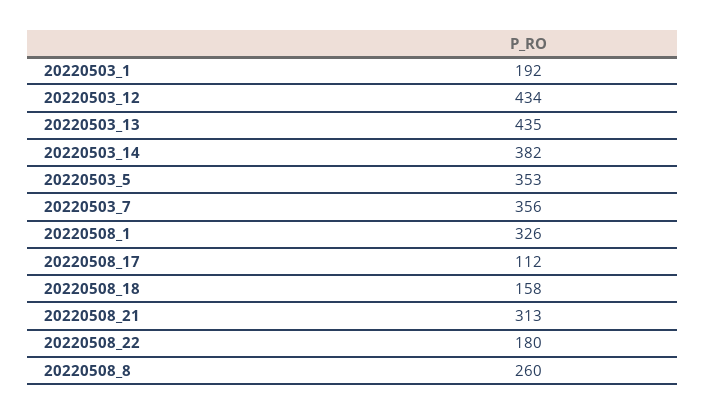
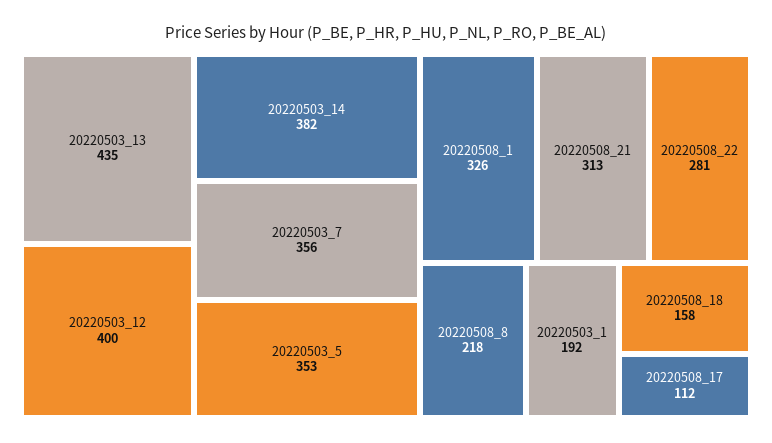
20220503_12: 434 -> 400
20220508_22: 180 -> 281
20220508_8: 260 -> 218

